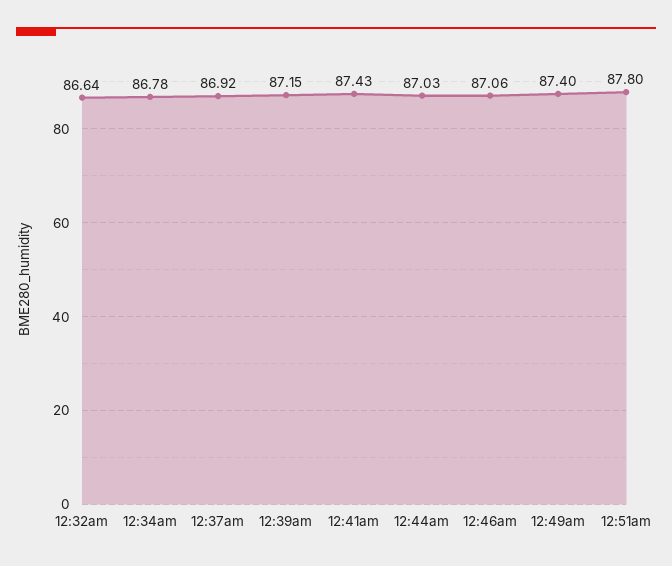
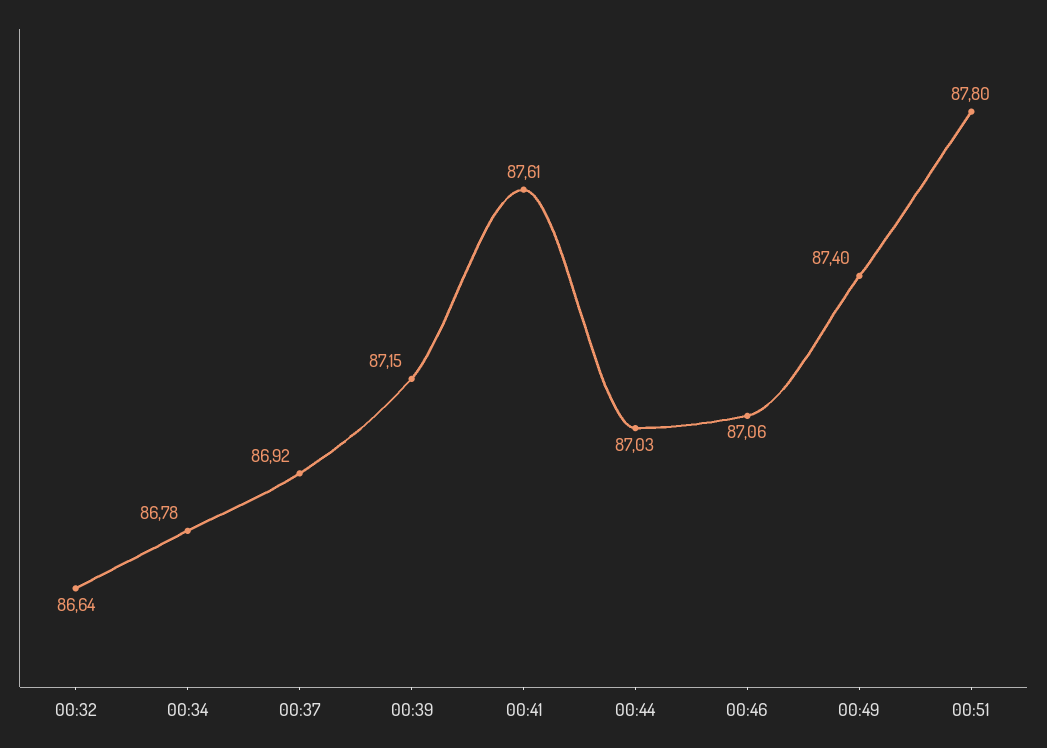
12:41am: 87.43 -> 87.61

